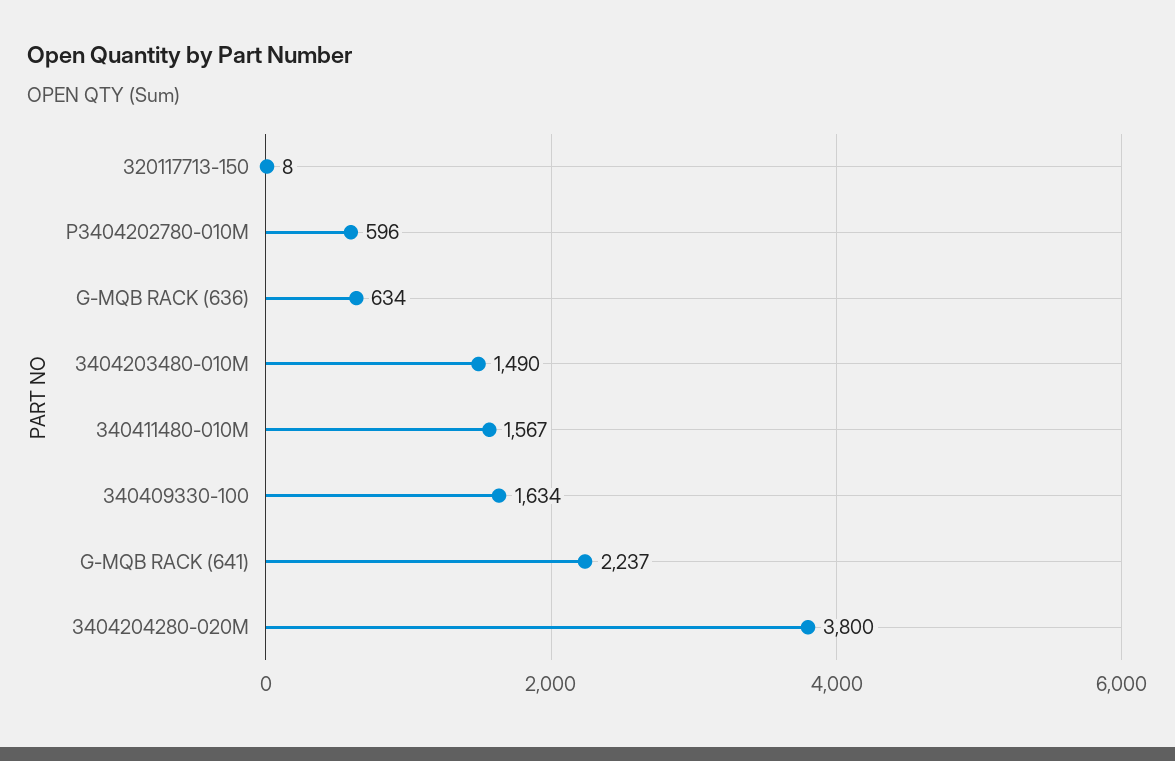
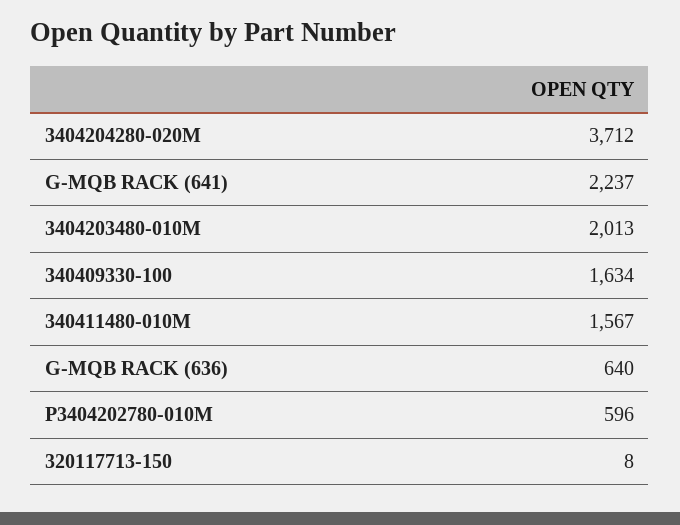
G-MQB RACK (636): 634 -> 640
3404203480-010M: 1490 -> 2013
3404204280-020M: 3800 -> 3712

